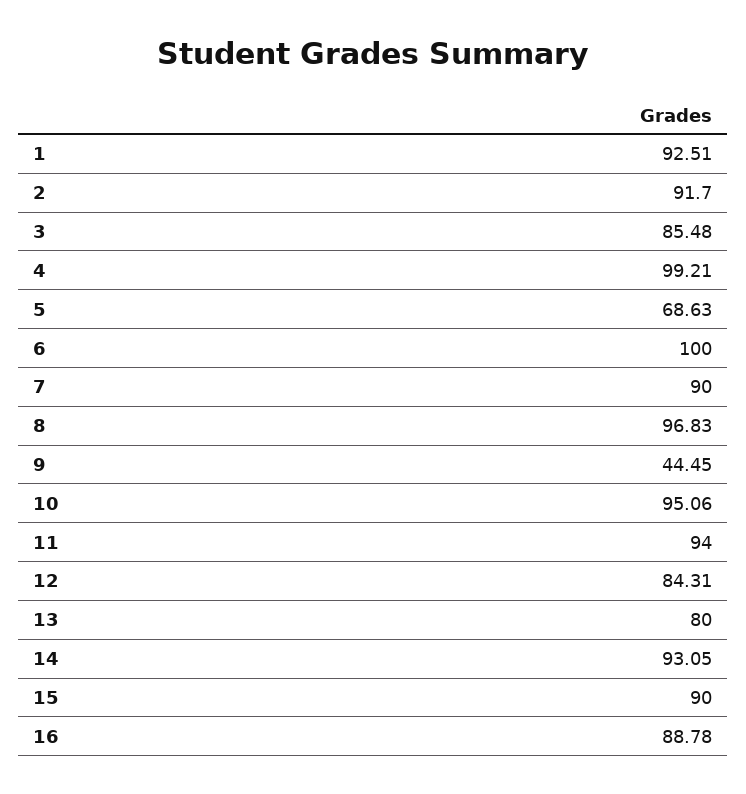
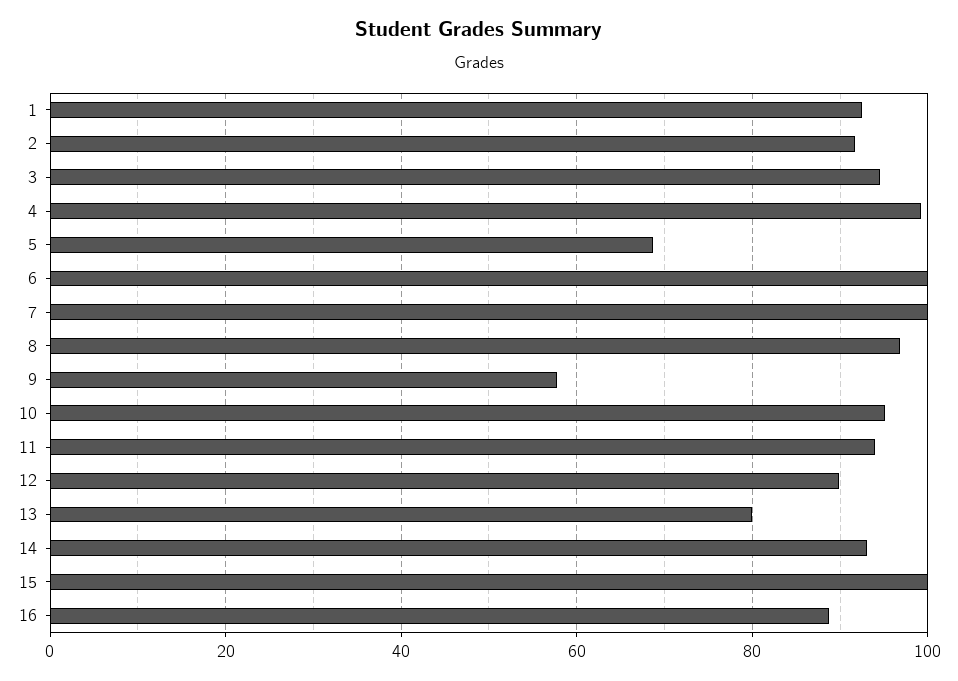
3: 85.48 -> 94
7: 90 -> 100
9: 44.45 -> 58
12: 84.31 -> 90
15: 90 -> 100

